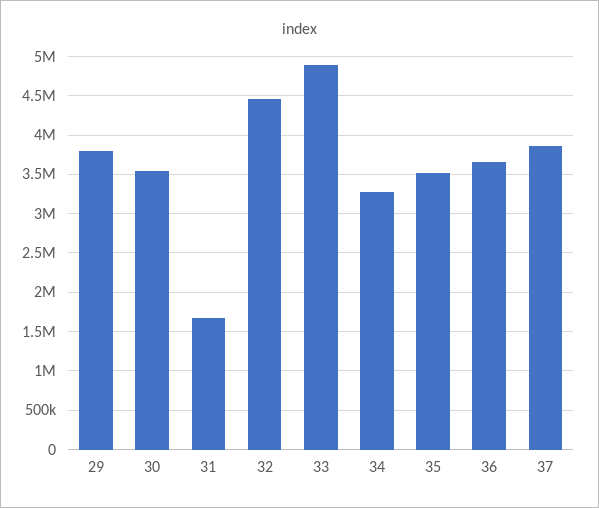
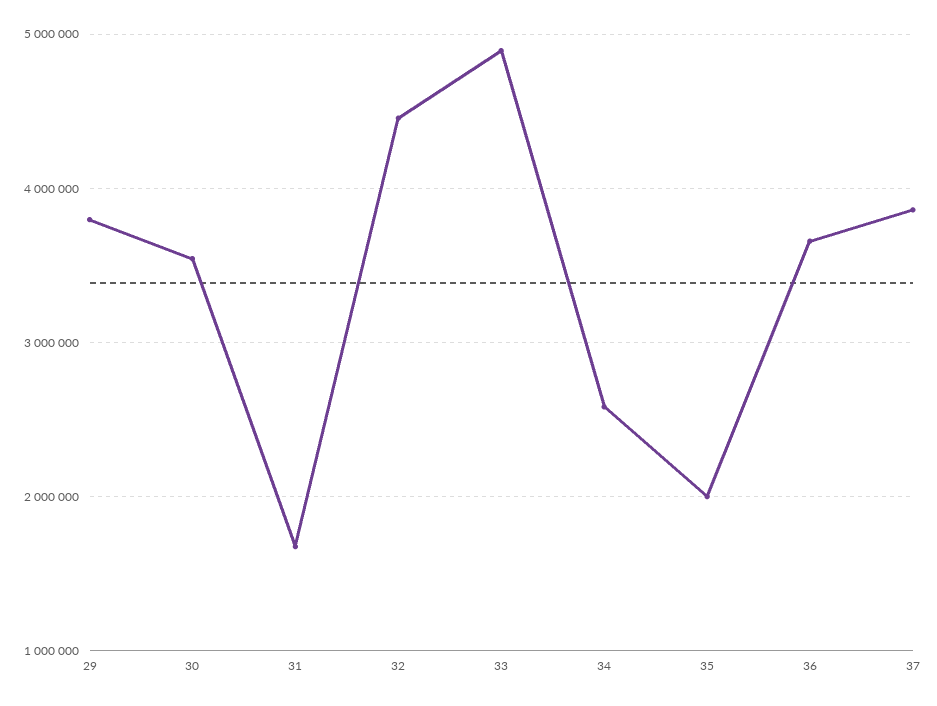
34: 3300000 -> 2600000
35: 3500000 -> 2000000

